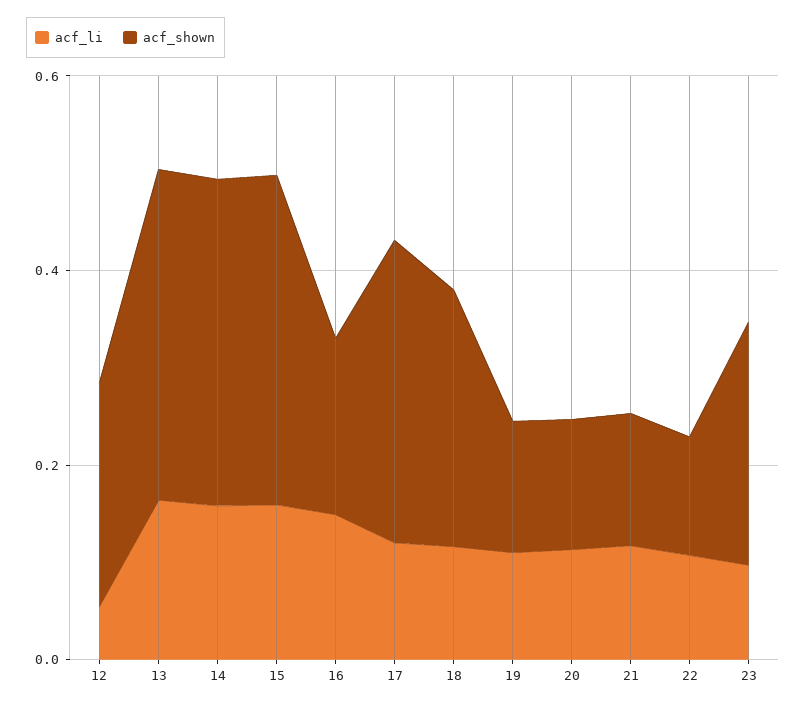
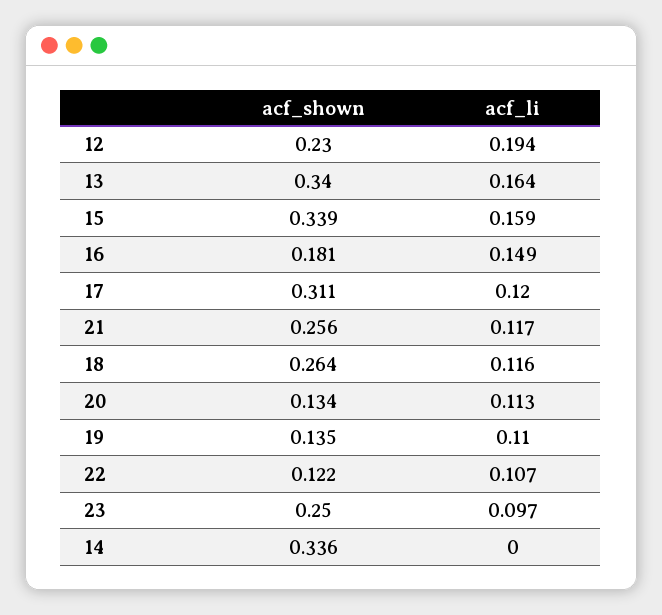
acf_li, 12: 0.05 -> 0.194
acf_li, 14: 0.15 -> 0
acf_shown, 21: 0.15 -> 0.256

